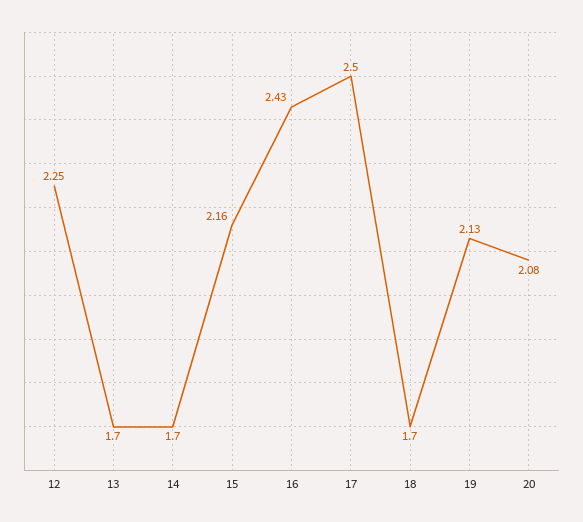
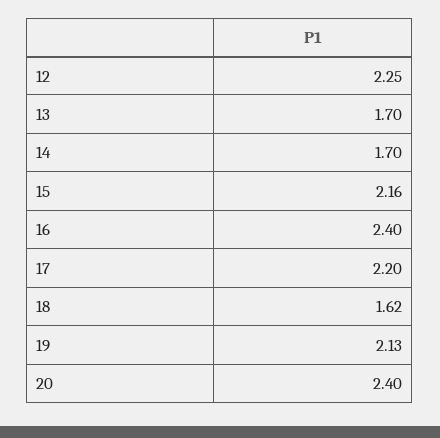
16: 2.43 -> 2.4
17: 2.5 -> 2.2
18: 1.7 -> 1.62
20: 2.08 -> 2.4

